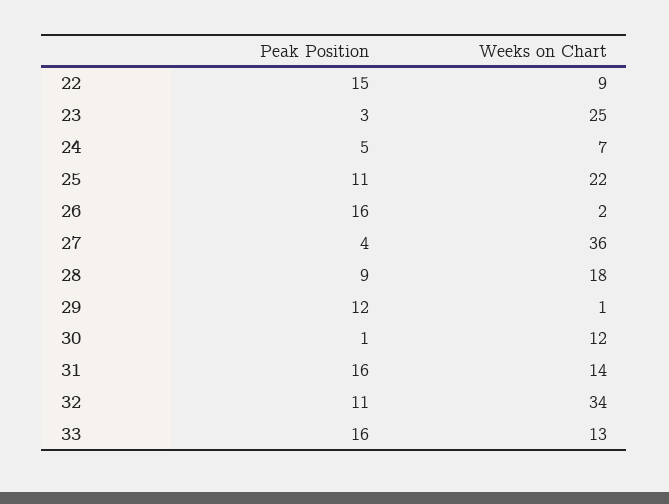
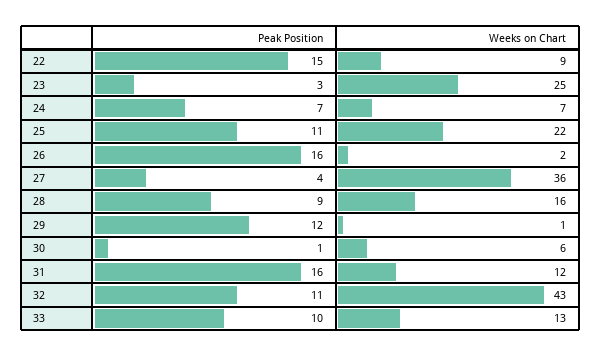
Peak Position, 24: 5 -> 7
Weeks on Chart, 28: 18 -> 16
Weeks on Chart, 30: 12 -> 6
Weeks on Chart, 31: 14 -> 12
Weeks on Chart, 32: 34 -> 43
Peak Position, 33: 16 -> 10

